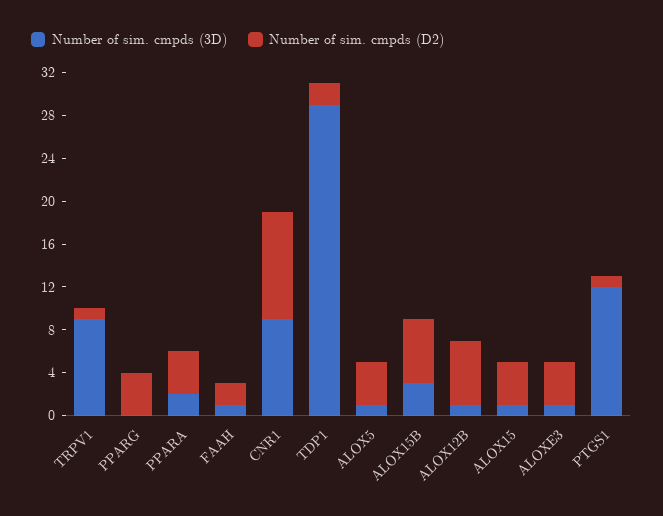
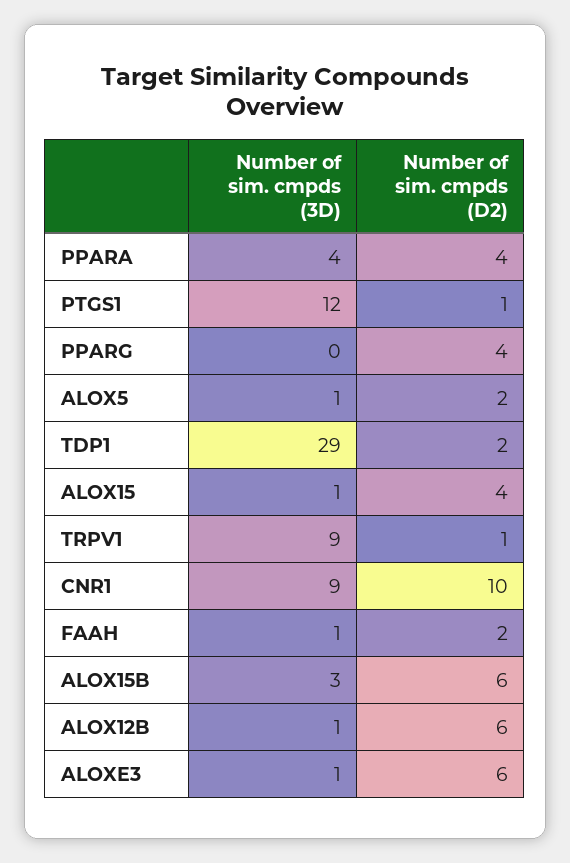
Number of sim. cmpds (3D), PPARA: 2 -> 4
Number of sim. cmpds (D2), ALOX5: 4 -> 2
Number of sim. cmpds (D2), ALOXE3: 4 -> 6

